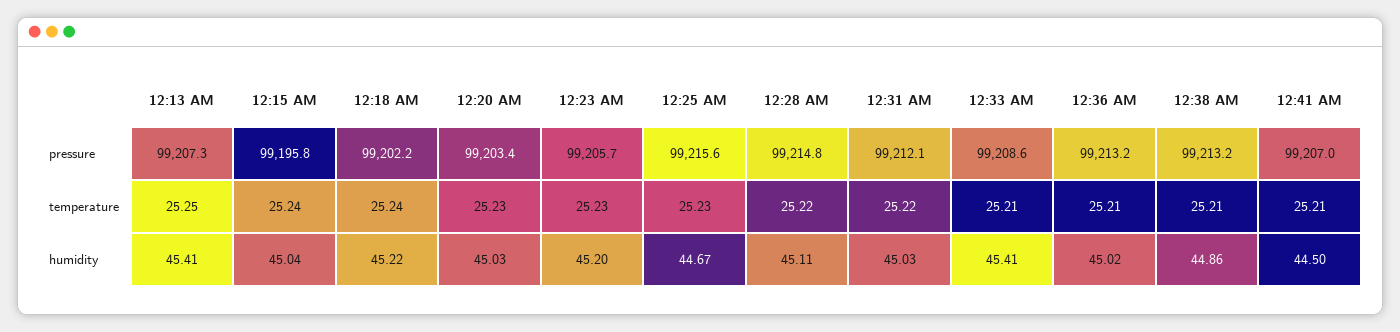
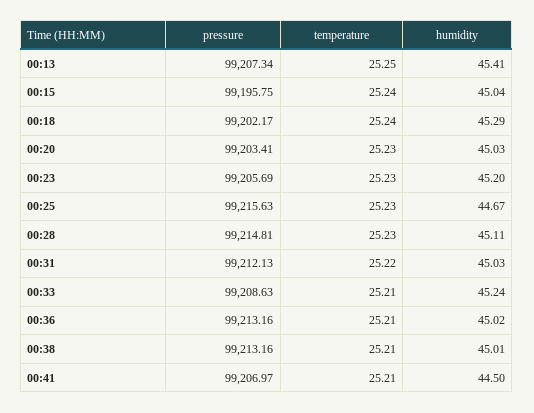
12:28 AM, temperature: 25.22 -> 25.23
12:18 AM, humidity: 45.22 -> 45.29
12:33 AM, humidity: 45.41 -> 45.24
12:38 AM, humidity: 44.86 -> 45.01

